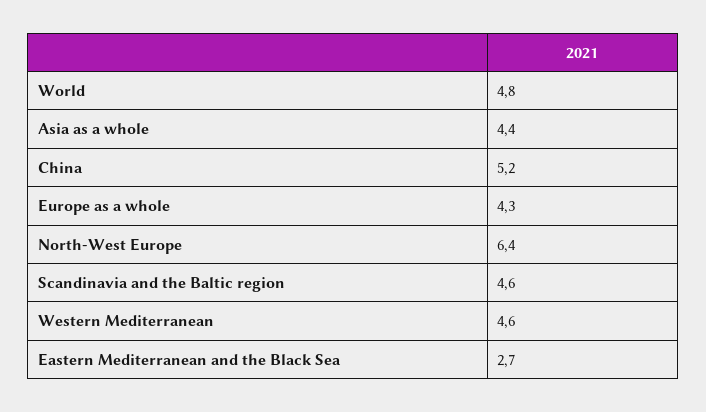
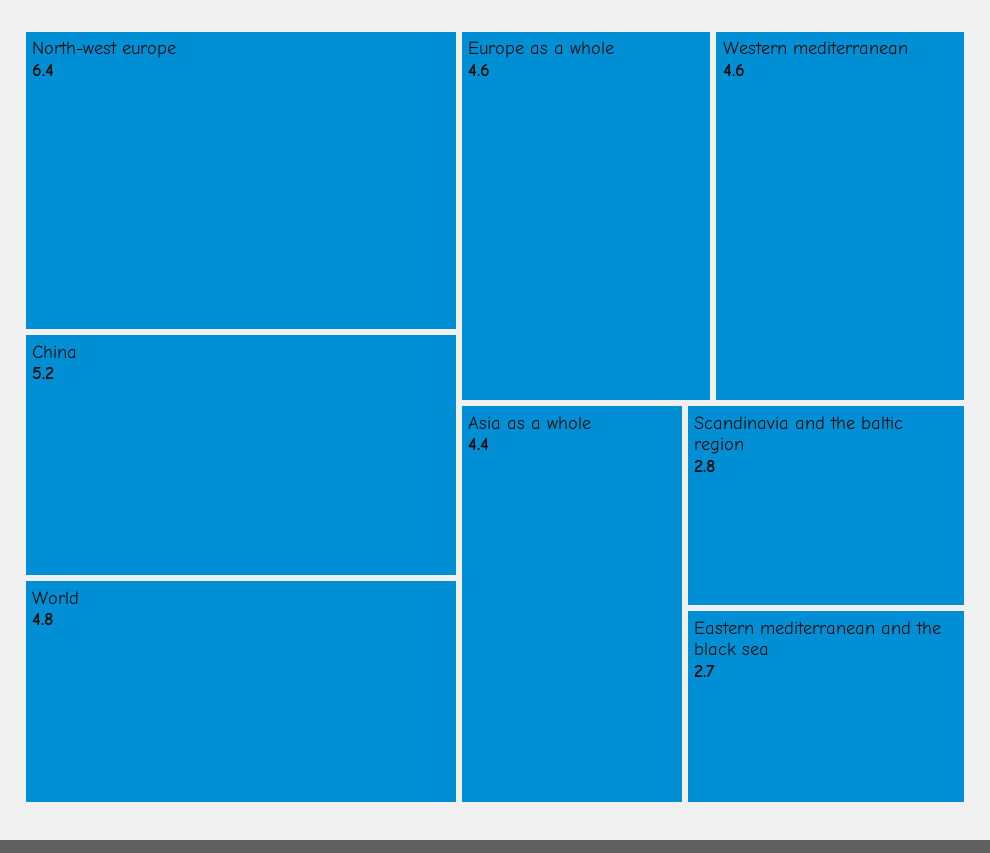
Europe as a whole: 4.3 -> 4.6
Scandinavia and the Baltic region: 4.6 -> 2.8

